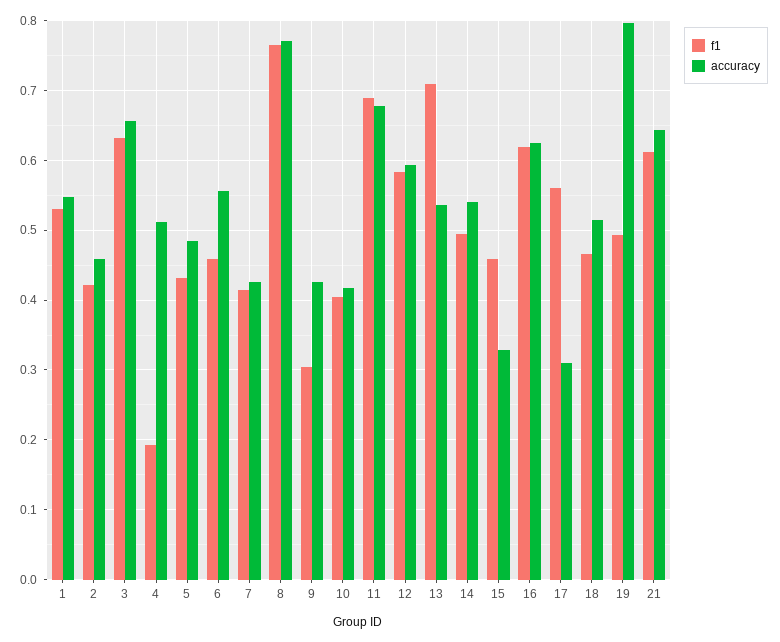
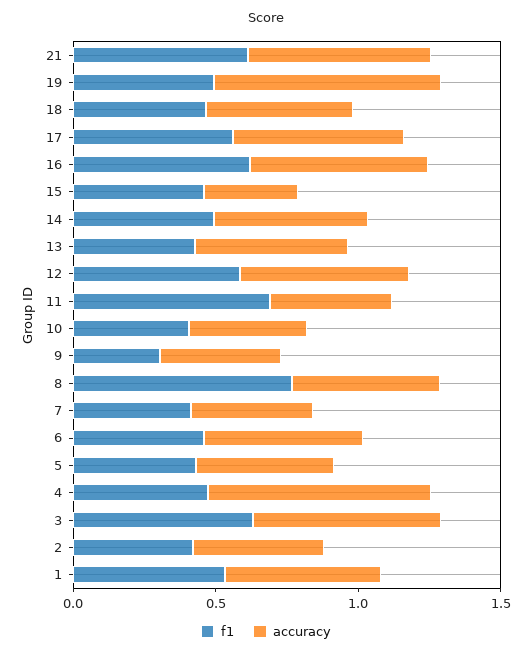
f1, 4: 0.19 -> 0.5
accuracy, 4: 0.51 -> 0.8
accuracy, 8: 0.77 -> 0.5
accuracy, 11: 0.68 -> 0.4
f1, 13: 0.71 -> 0.4
accuracy, 17: 0.31 -> 0.6

